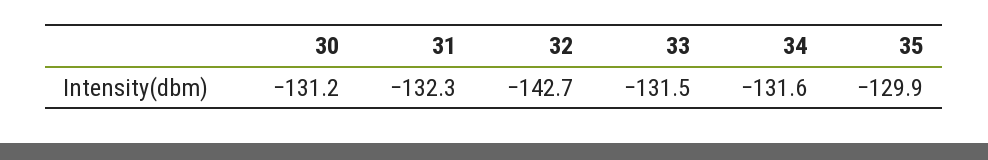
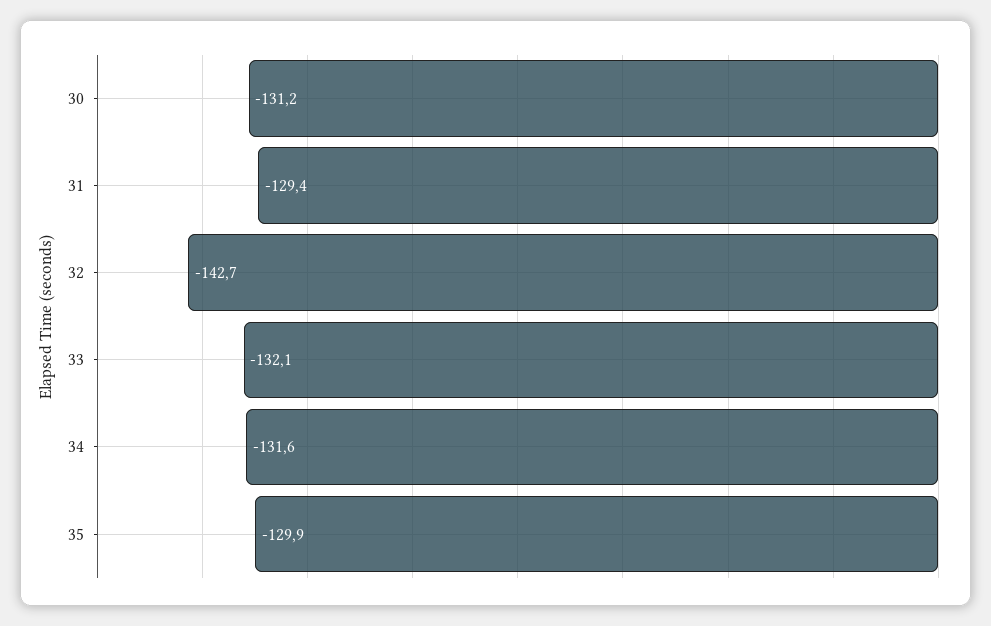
31: -132.3 -> -129.4
33: -131.5 -> -132.1

